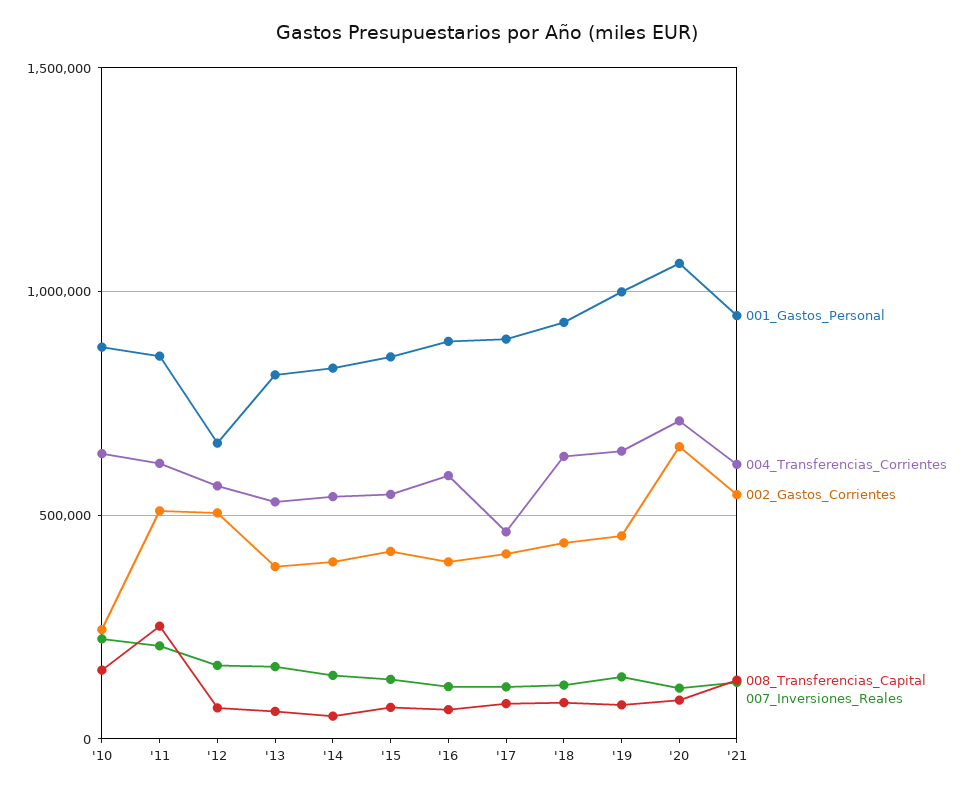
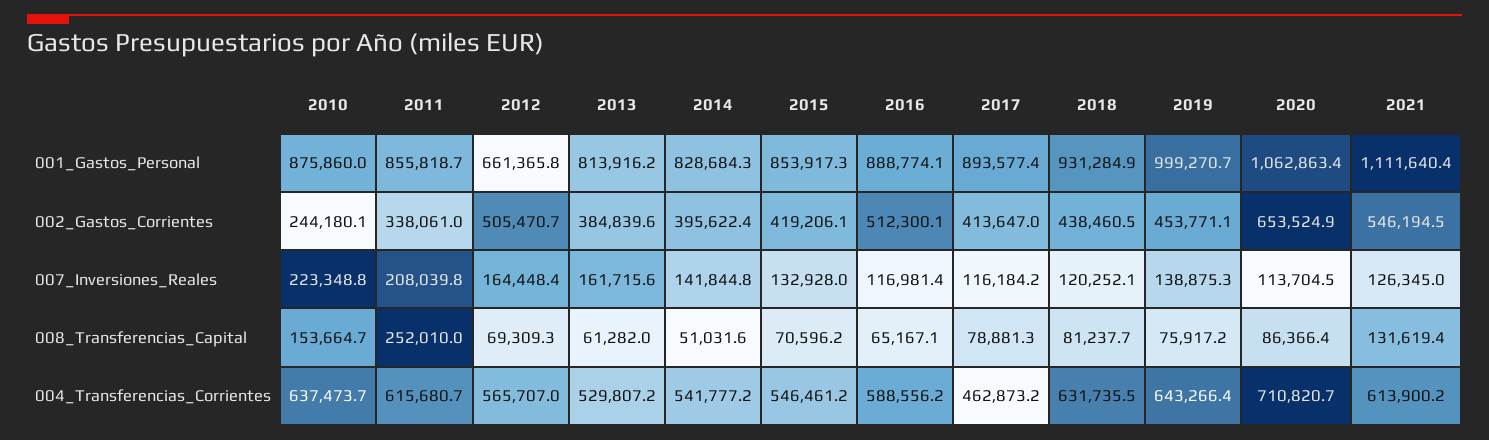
002_Gastos_Corrientes, '11: 500000 -> 338061
002_Gastos_Corrientes, '16: 400000 -> 512300.1
001_Gastos_Personal, '21: 950000 -> 1111640.4

